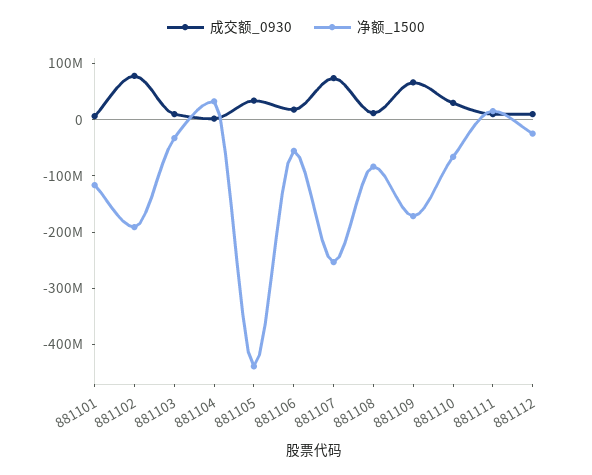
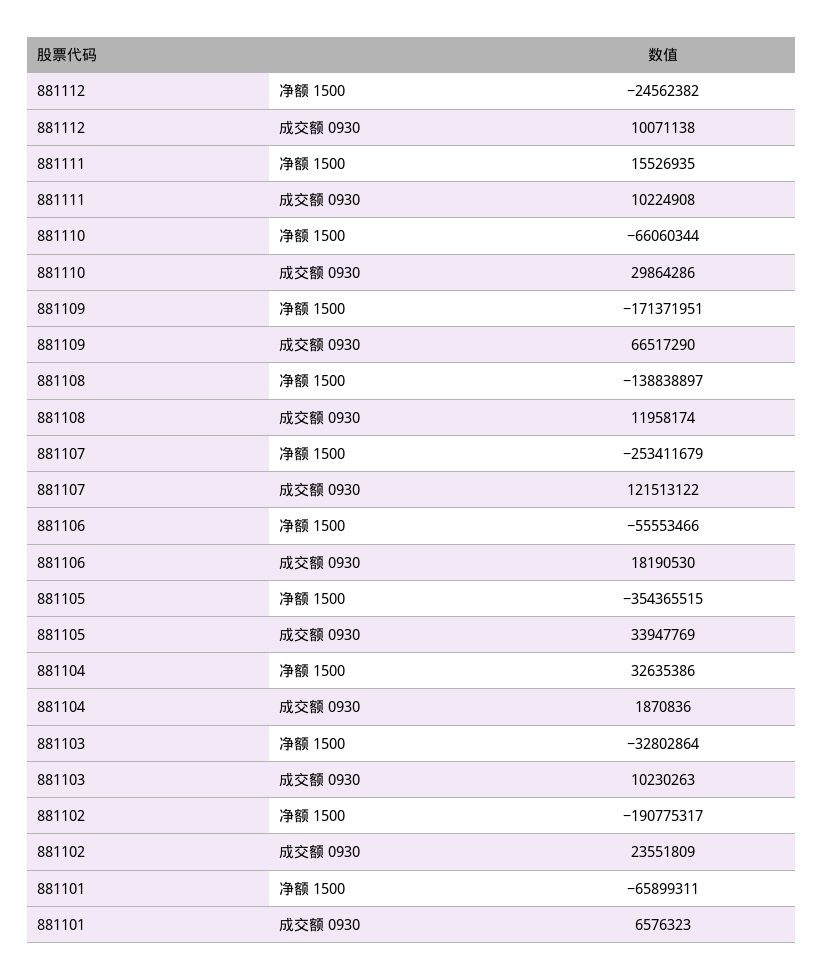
净额_1500, 881101: -120000000 -> -65899311
成交额_0930, 881102: 80000000 -> 23551809
净额_1500, 881105: -440000000 -> -354365515
成交额_0930, 881107: 80000000 -> 121513122
净额_1500, 881108: -80000000 -> -138838897

